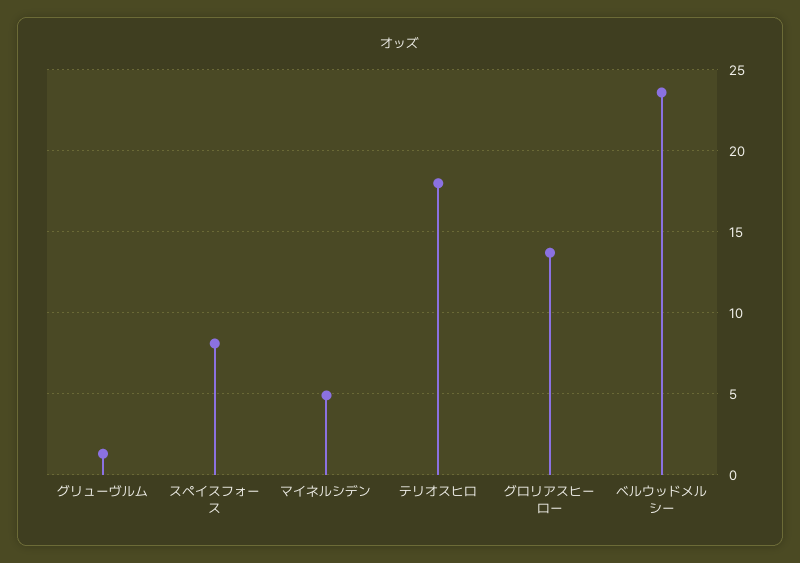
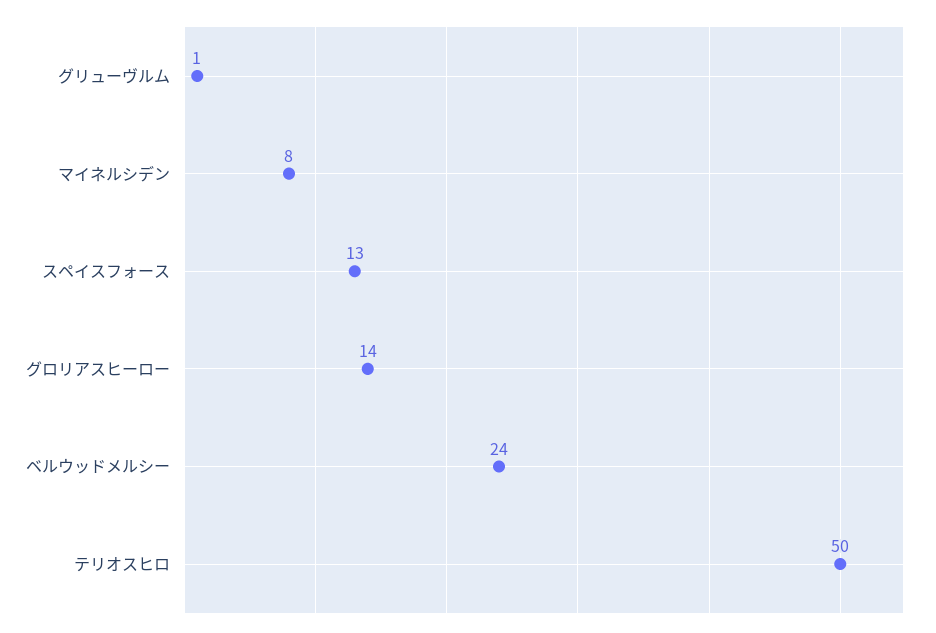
スペイスフォース: 8 -> 13
マイネルシデン: 5 -> 8
テリオスヒロ: 18 -> 50

